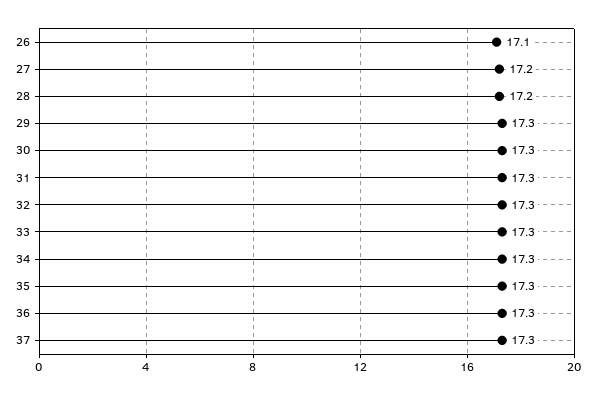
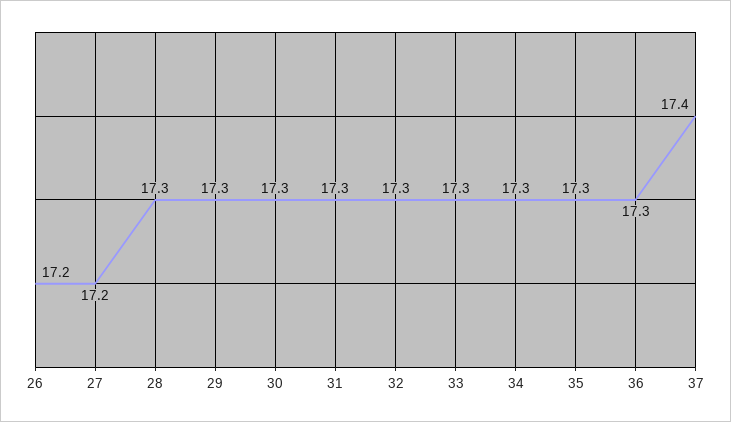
26: 17.1 -> 17.2
28: 17.2 -> 17.3
37: 17.3 -> 17.4

